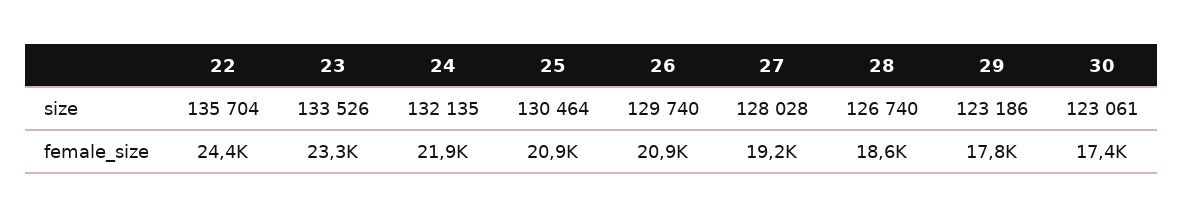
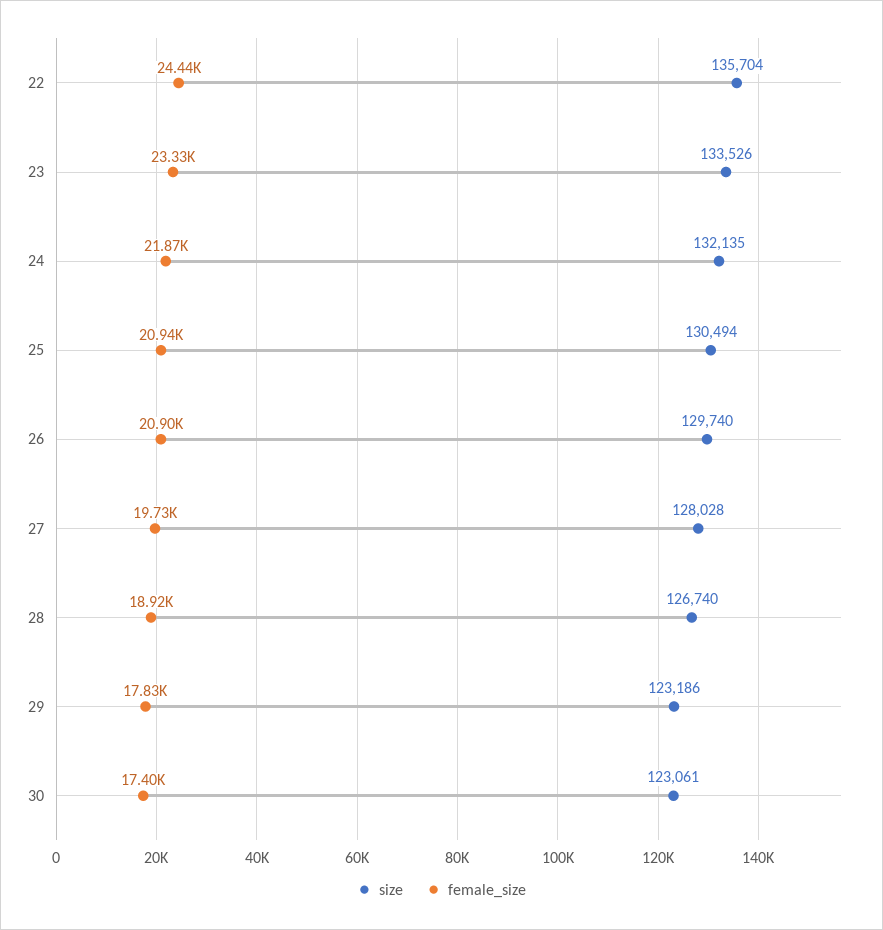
size, 25: 130464 -> 130494
female_size, 27: 19200 -> 19730
female_size, 28: 18600 -> 18920

